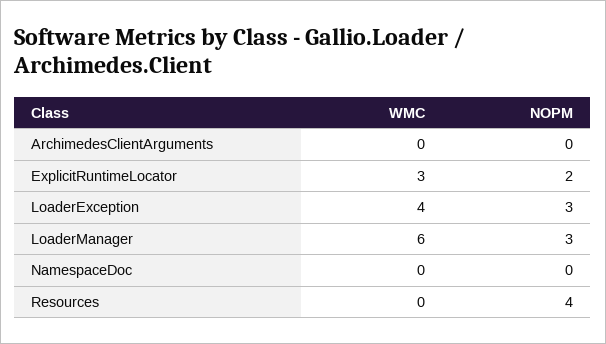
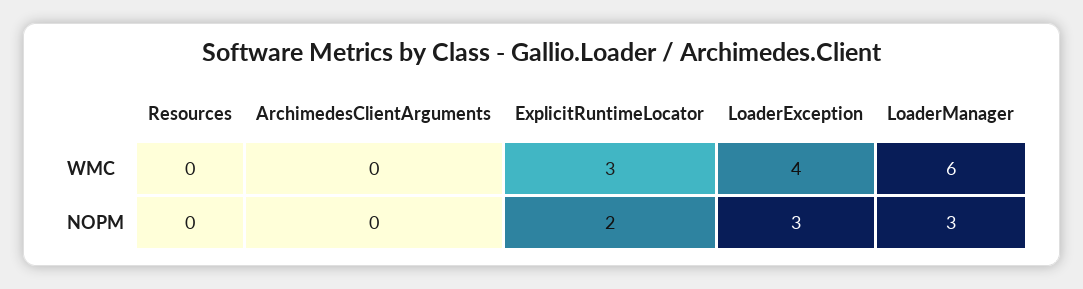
WMC, NamespaceDoc: 0 -> none
NOPM, NamespaceDoc: 0 -> none
NOPM, Resources: 4 -> 0

